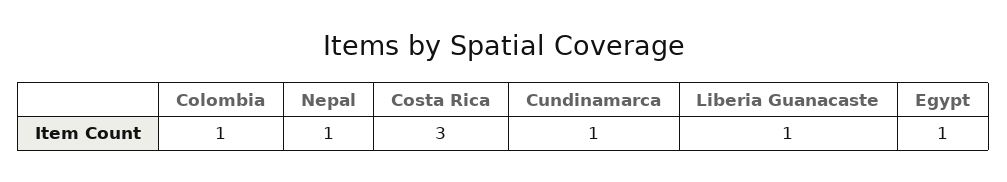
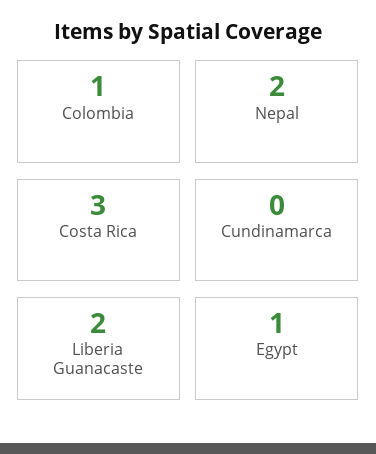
Nepal: 1 -> 2
Cundinamarca: 1 -> 0
Liberia Guanacaste: 1 -> 2

